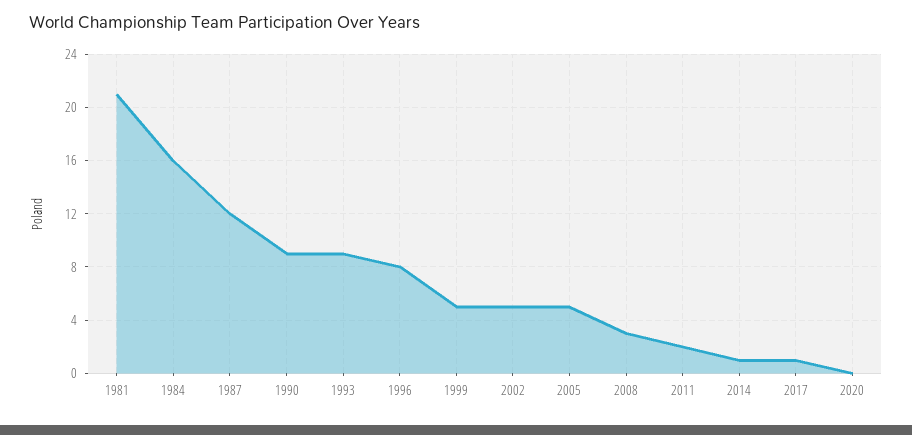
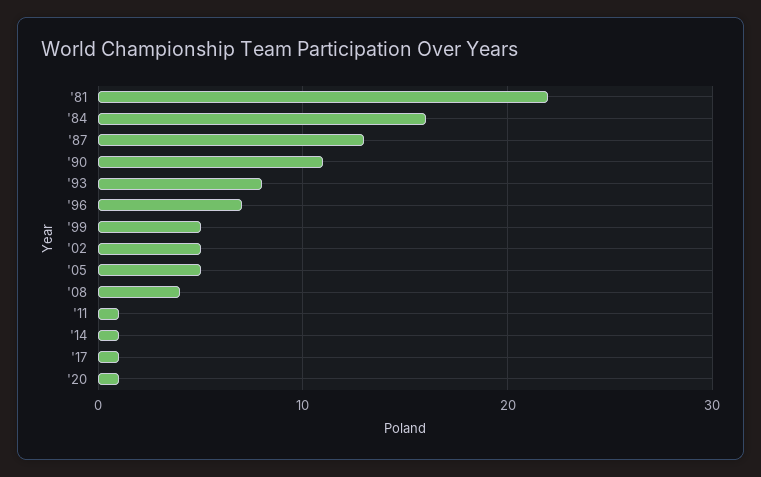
1981: 21 -> 22
1987: 12 -> 13
1990: 9 -> 11
1993: 9 -> 8
1996: 8 -> 7
2008: 3 -> 4
2011: 2 -> 1
2020: 0 -> 1

